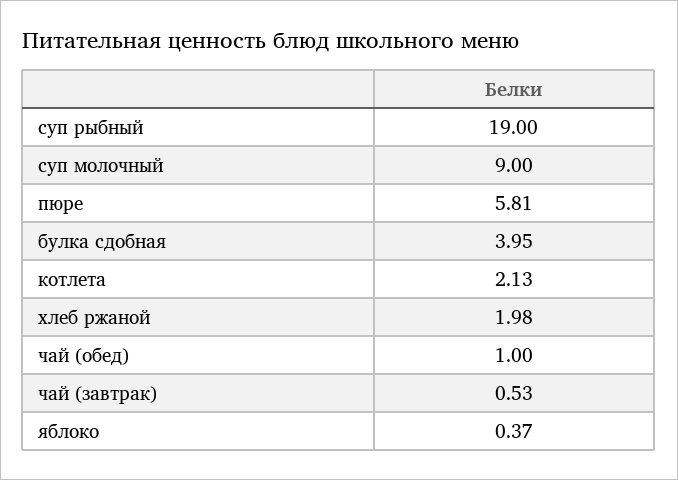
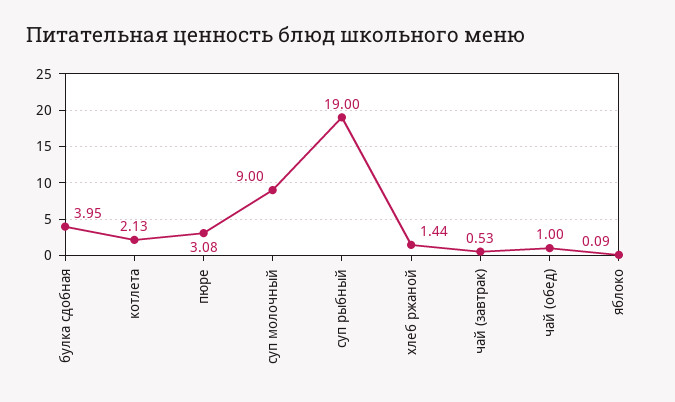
пюре: 5.81 -> 3.08
хлеб ржаной: 1.98 -> 1.44
яблоко: 0.37 -> 0.09

